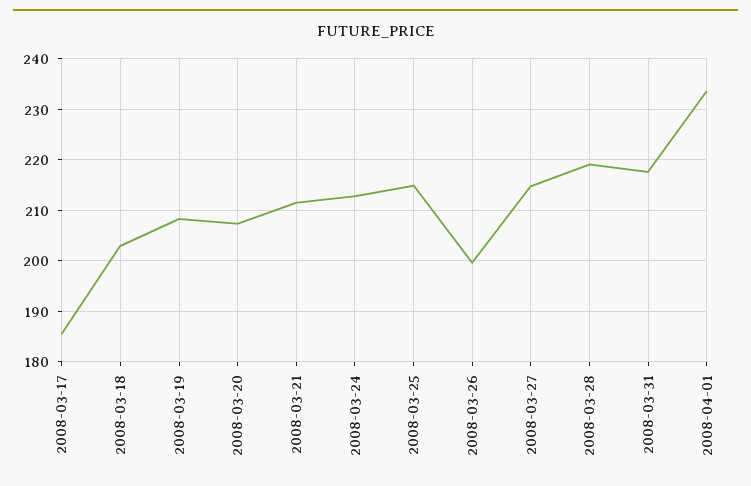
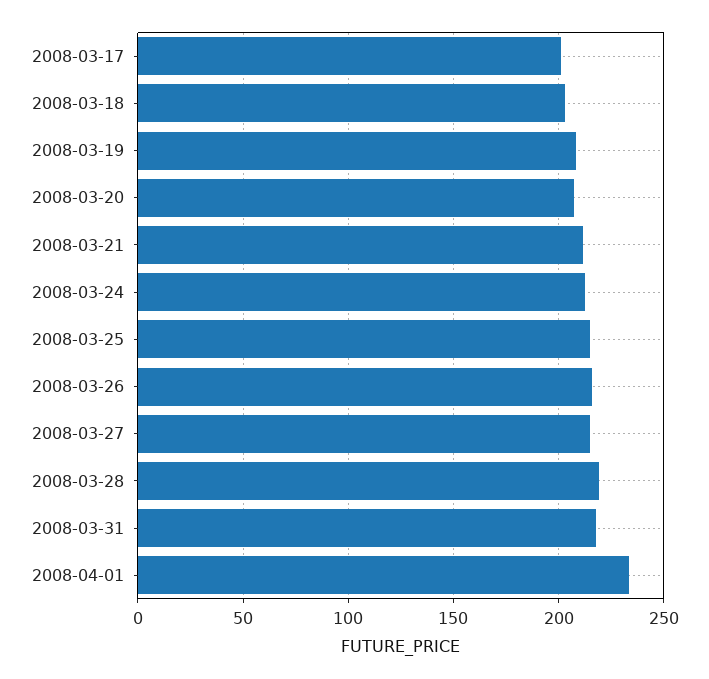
2008-03-17: 186 -> 200
2008-03-26: 200 -> 215

